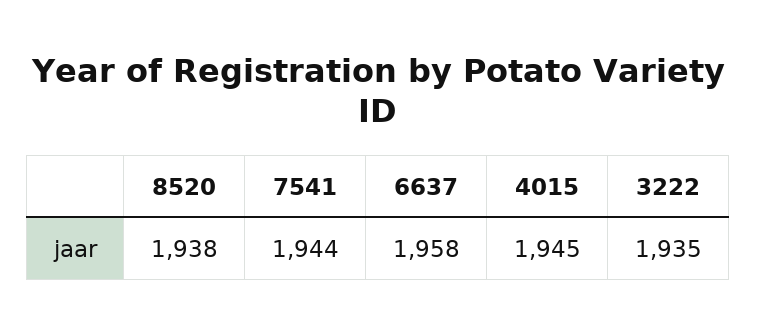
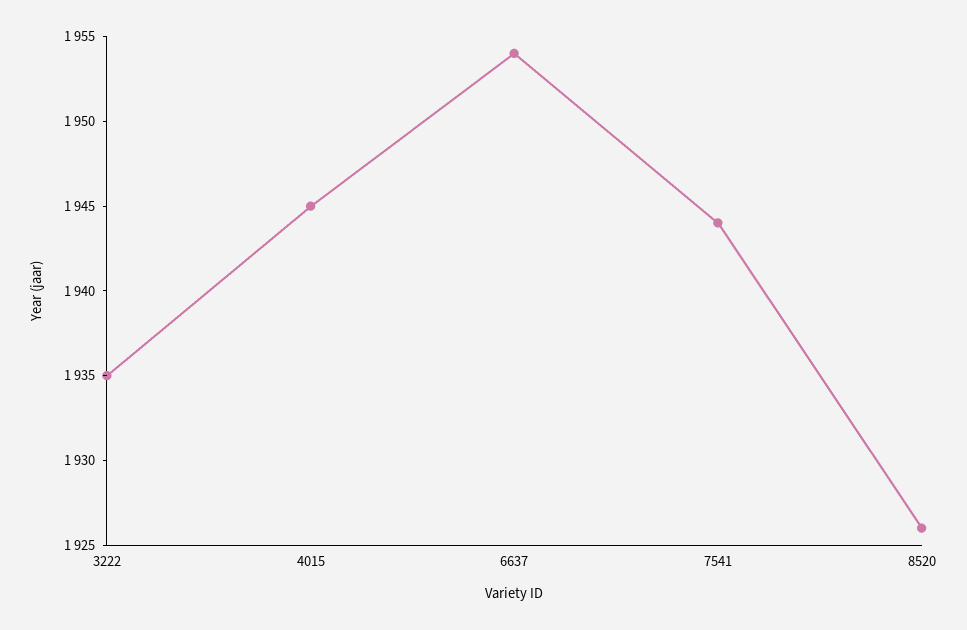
8520: 1938 -> 1926
6637: 1958 -> 1954

